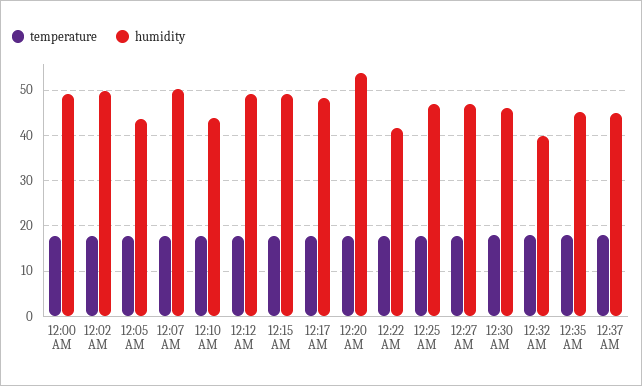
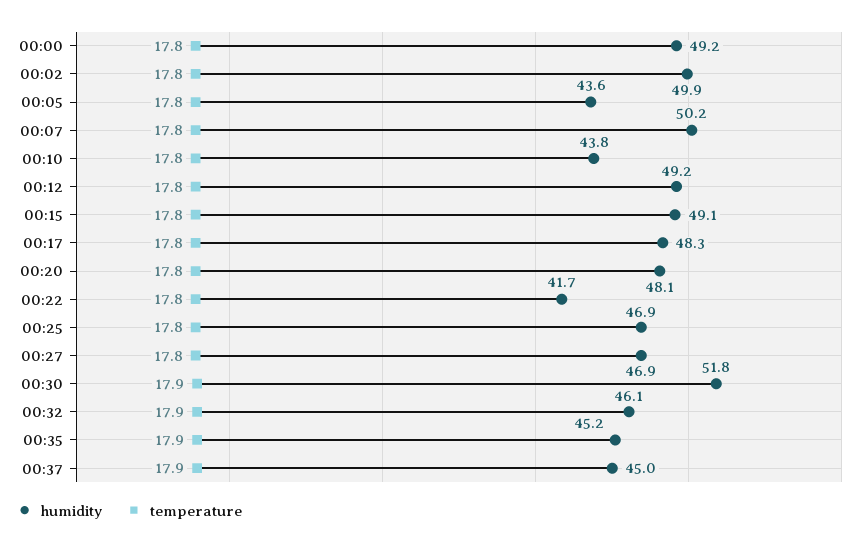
humidity, 12:20 AM: 54 -> 48.1
humidity, 12:30 AM: 46 -> 51.8
humidity, 12:32 AM: 40 -> 46.1

